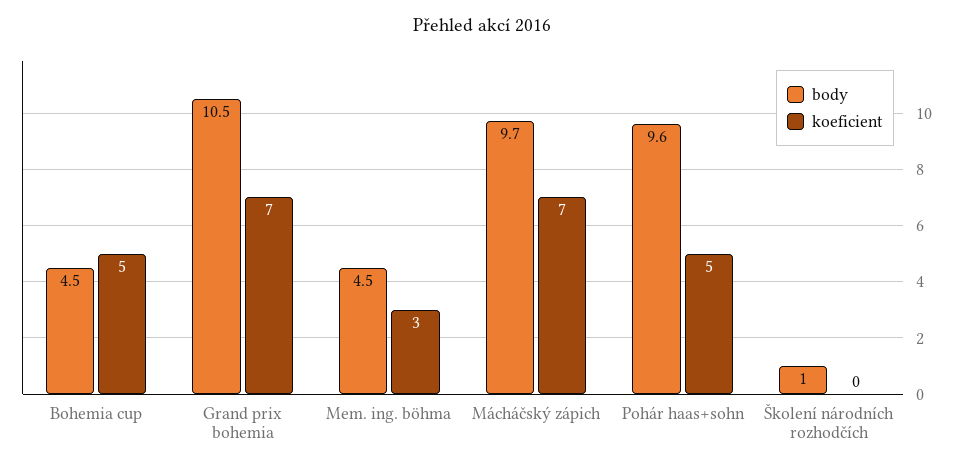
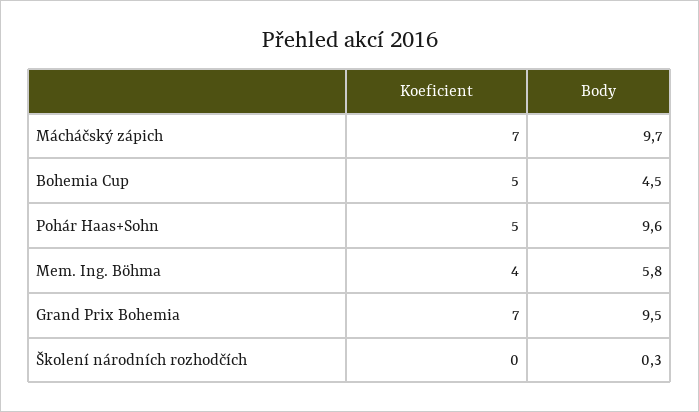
body, Grand prix bohemia: 10.5 -> 9.5
body, Mem. ing. böhma: 4.5 -> 5.8
koeficient, Mem. ing. böhma: 3 -> 4
body, Školení národních rozhodčích: 1 -> 0.3

